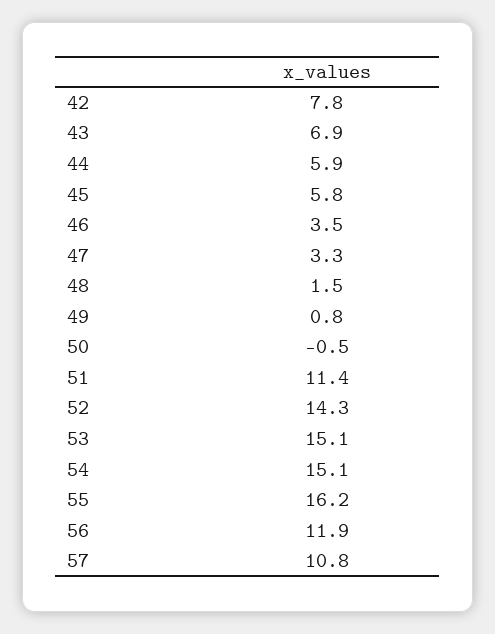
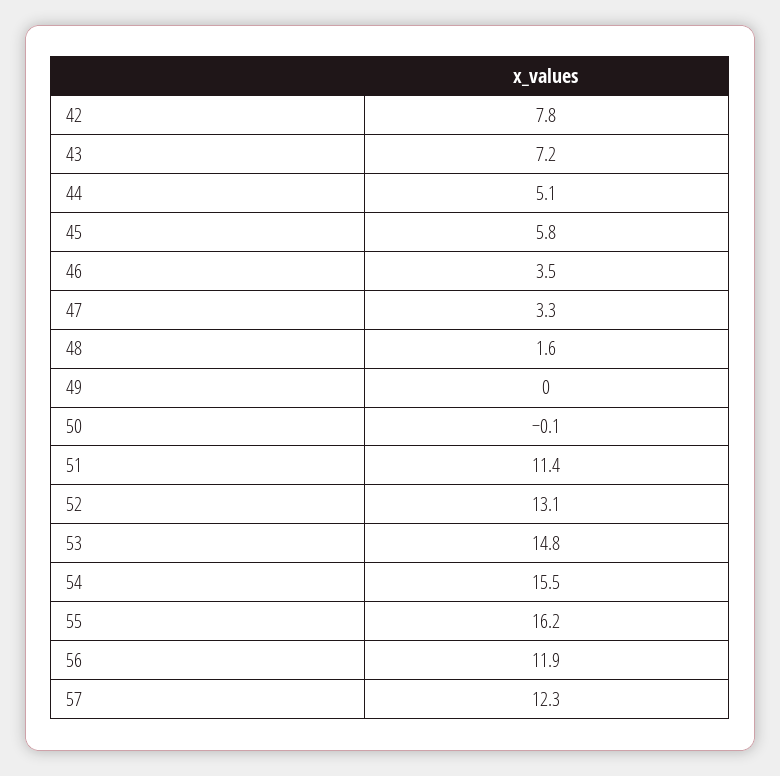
43: 6.9 -> 7.2
44: 5.9 -> 5.1
48: 1.5 -> 1.6
49: 0.8 -> 0
50: -0.5 -> -0.1
52: 14.3 -> 13.1
53: 15.1 -> 14.8
54: 15.1 -> 15.5
57: 10.8 -> 12.3

